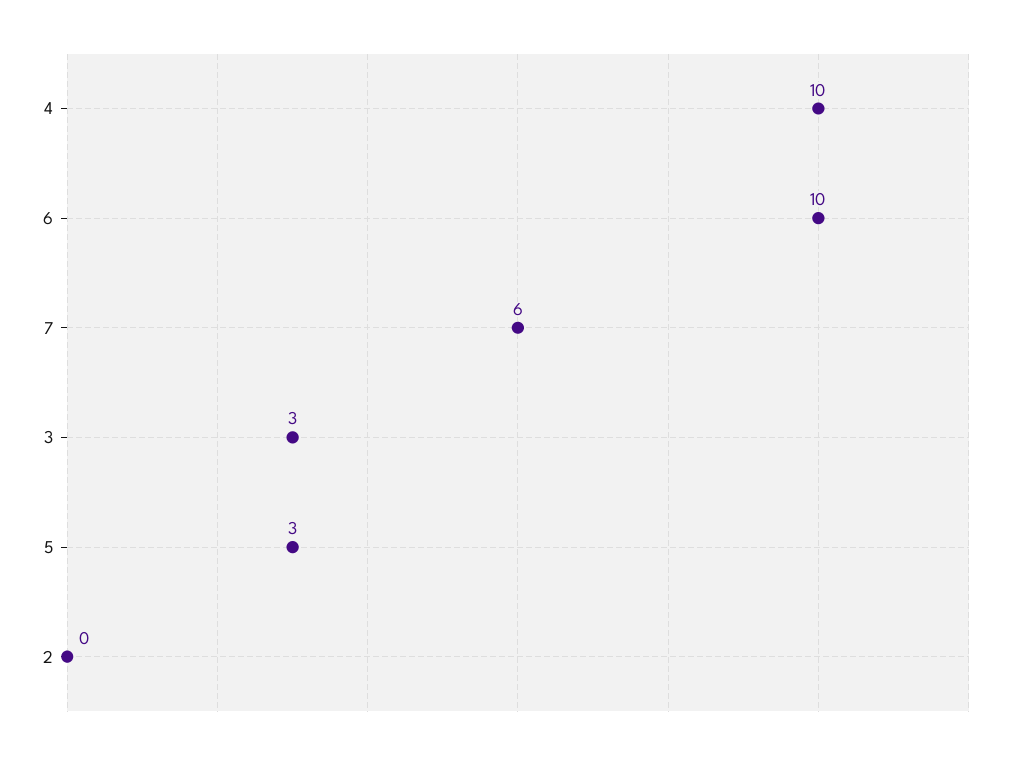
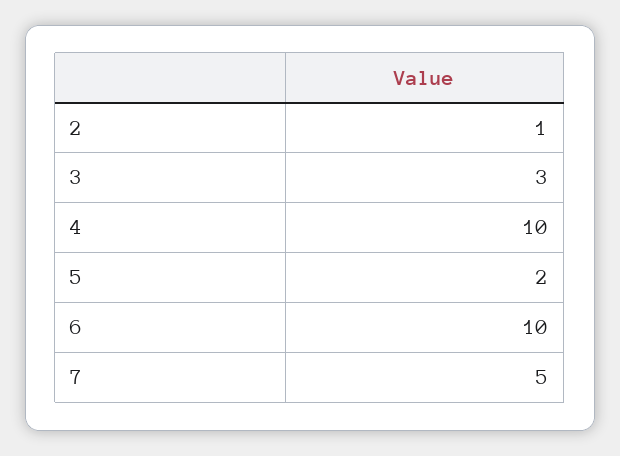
7: 6 -> 5
5: 3 -> 2
2: 0 -> 1

